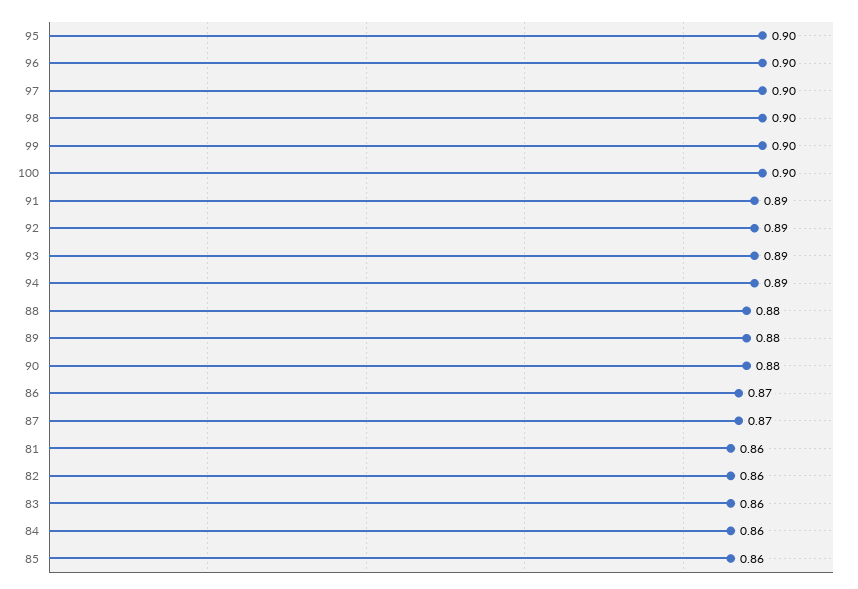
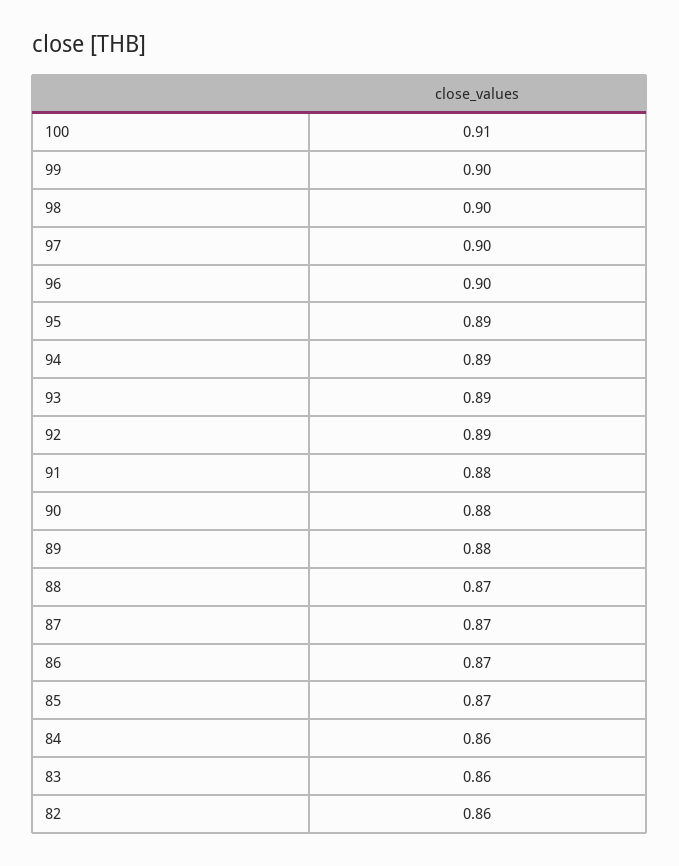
95: 0.9 -> 0.89
100: 0.9 -> 0.91
91: 0.89 -> 0.88
88: 0.88 -> 0.87
81: 0.86 -> none
85: 0.86 -> 0.87

